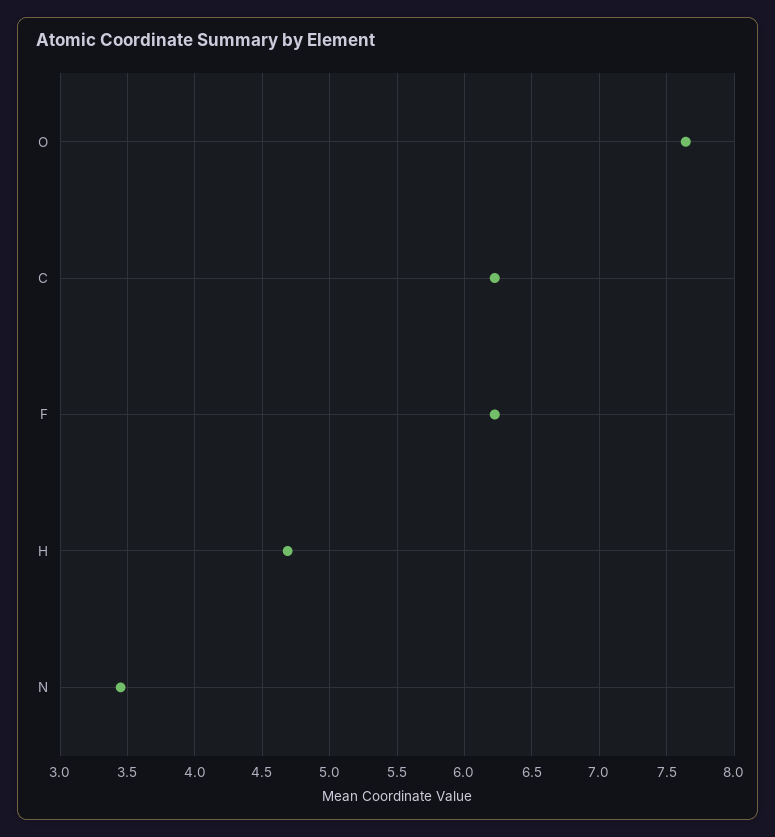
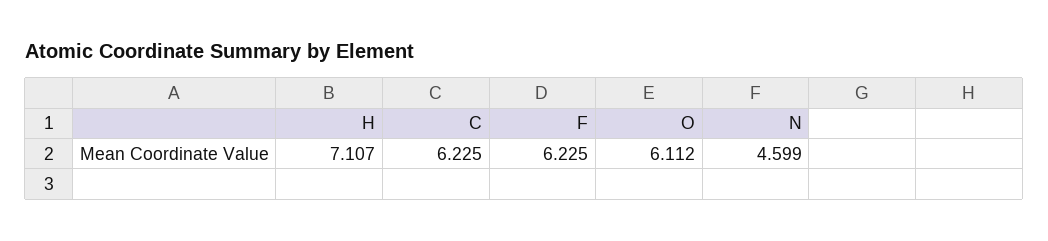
O: 7.65 -> 6.112
H: 4.7 -> 7.107
N: 3.45 -> 4.599

